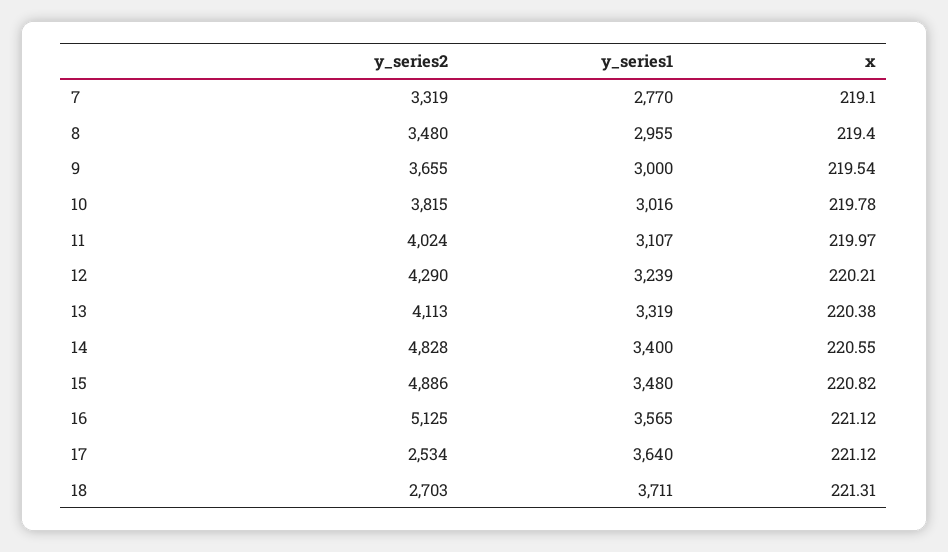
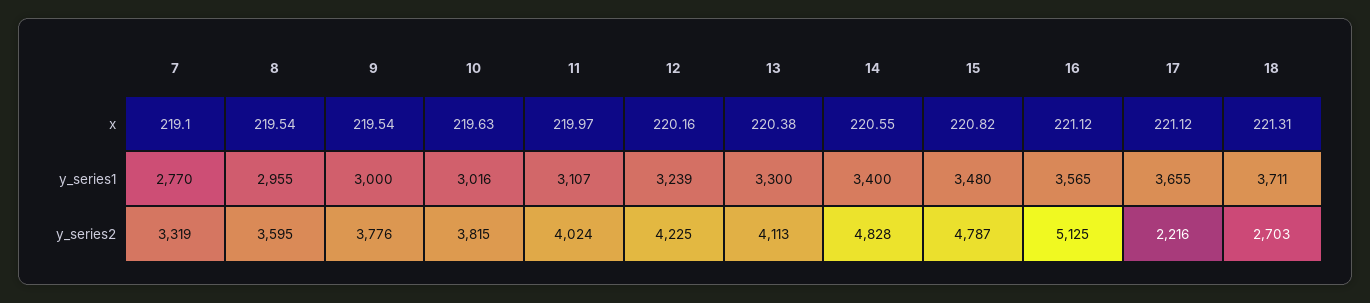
y_series2, 8: 3480 -> 3595
x, 8: 219.4 -> 219.54
y_series2, 9: 3655 -> 3776
x, 10: 219.78 -> 219.63
y_series2, 12: 4290 -> 4225
x, 12: 220.21 -> 220.16
y_series1, 13: 3319 -> 3300
y_series2, 15: 4886 -> 4787
y_series2, 17: 2534 -> 2216
y_series1, 17: 3640 -> 3655

